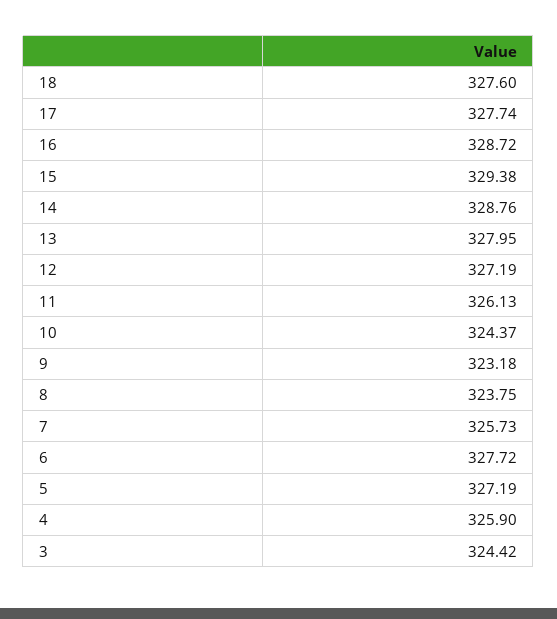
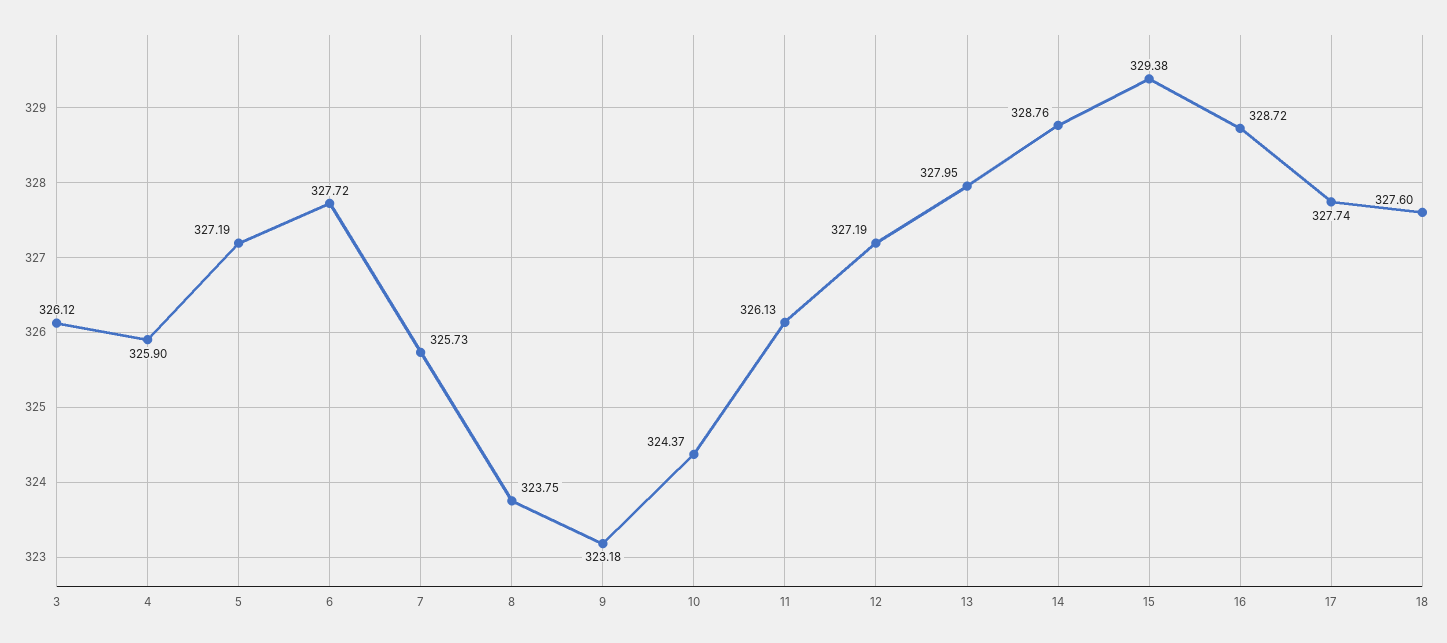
3: 324.42 -> 326.12

